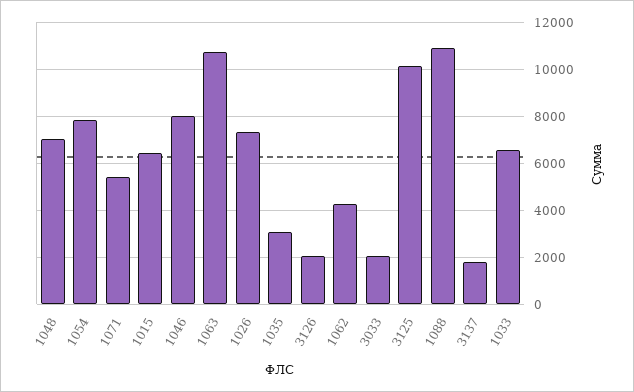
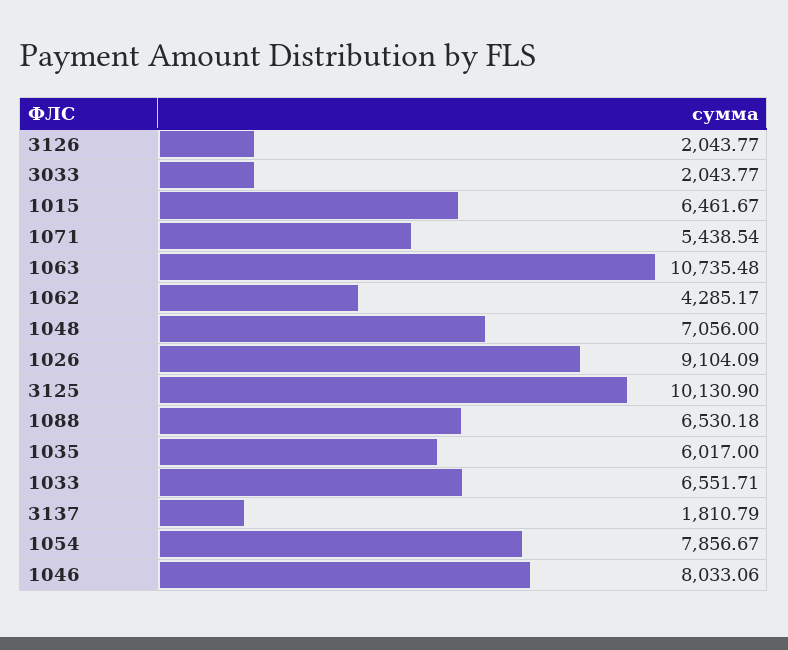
1026: 7500 -> 9104.09
1035: 3000 -> 6017
1088: 11000 -> 6530.18

